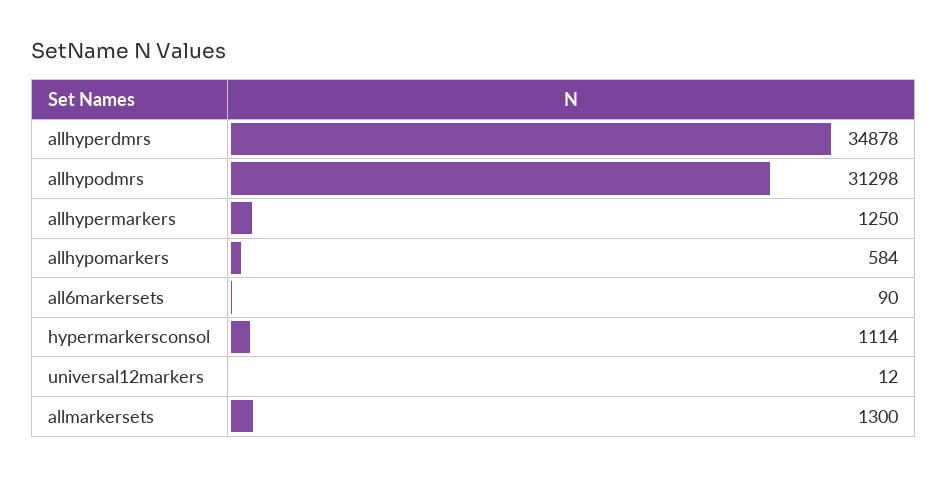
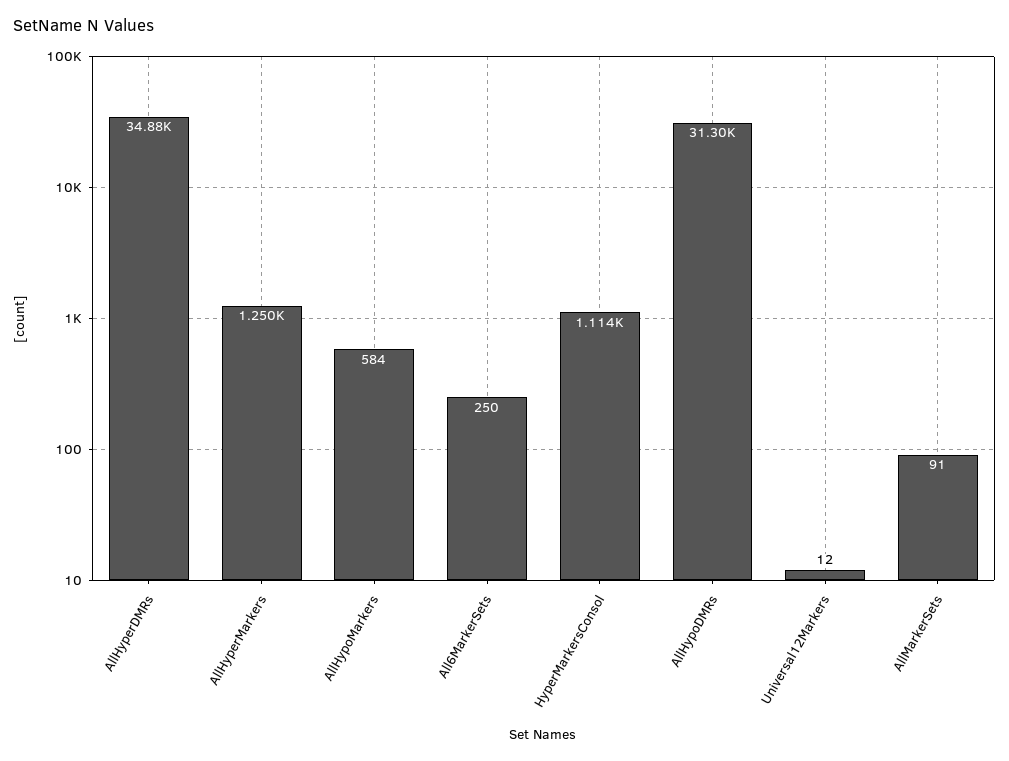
all6markersets: 90 -> 250
allmarkersets: 1300 -> 91

